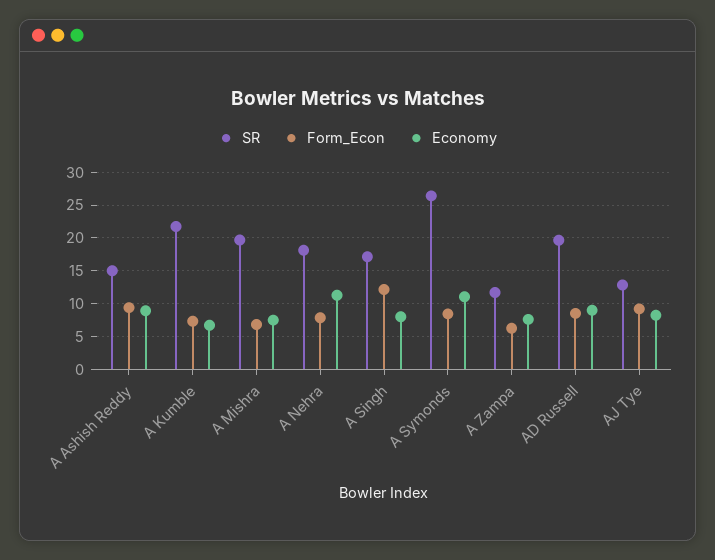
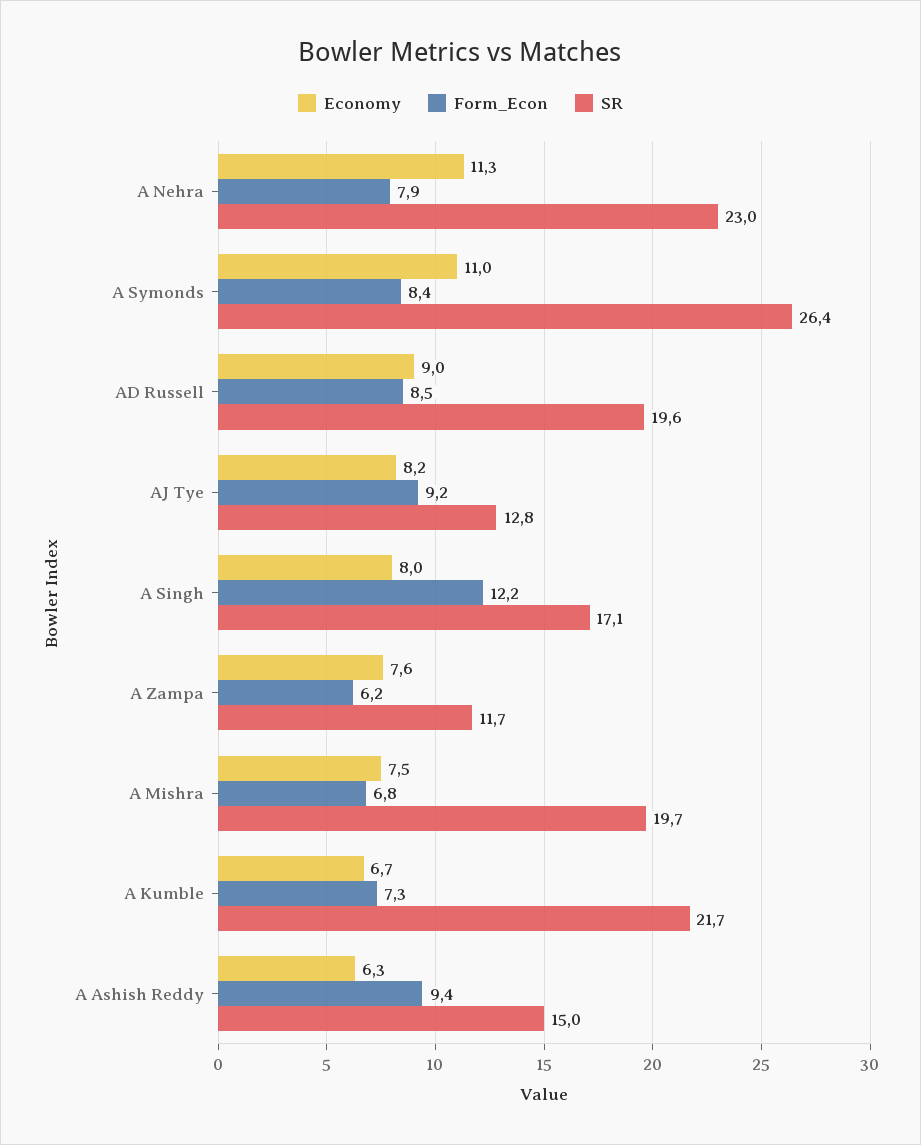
Economy, A Ashish Reddy: 9 -> 6.3
SR, A Nehra: 18 -> 23

